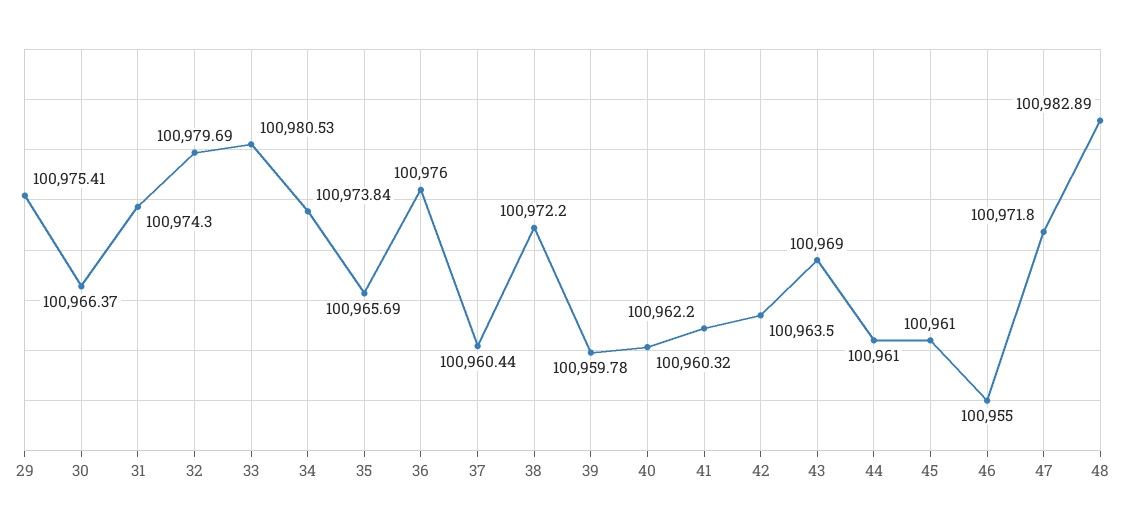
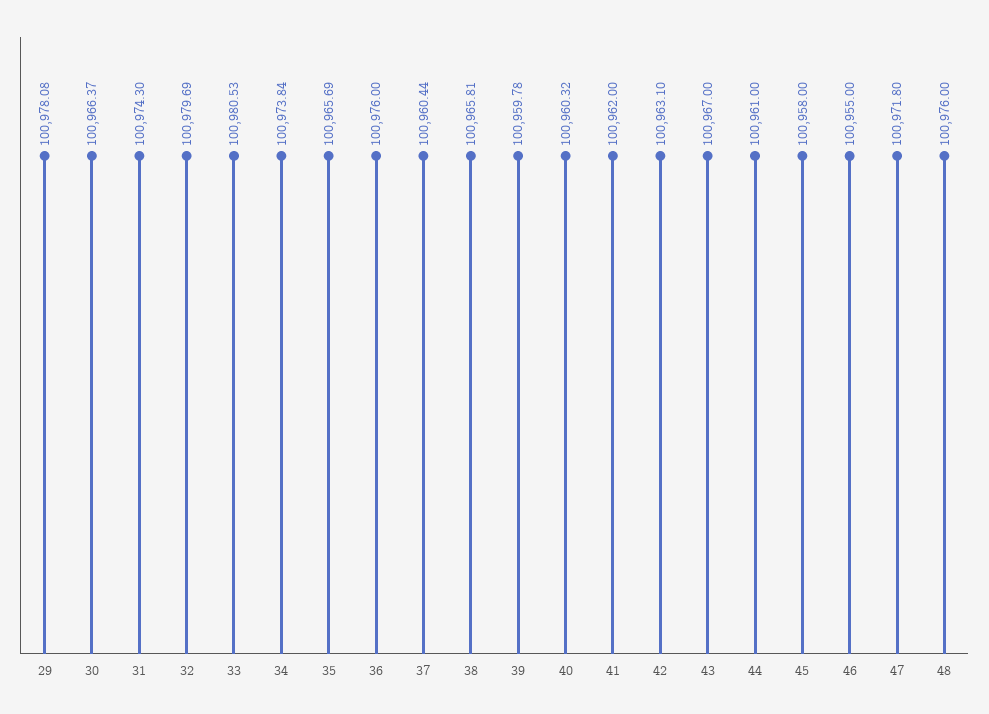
29: 100975.41 -> 100978.08
38: 100972.2 -> 100965.81
41: 100962.2 -> 100962
42: 100963.5 -> 100963.1
43: 100969 -> 100967
45: 100961 -> 100958
48: 100982.89 -> 100976

